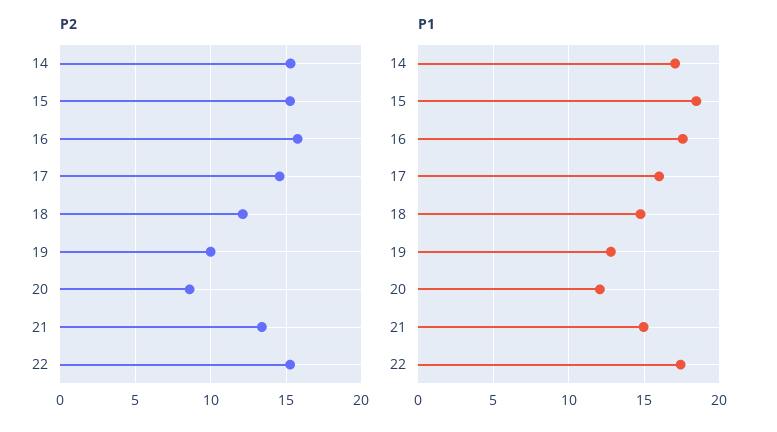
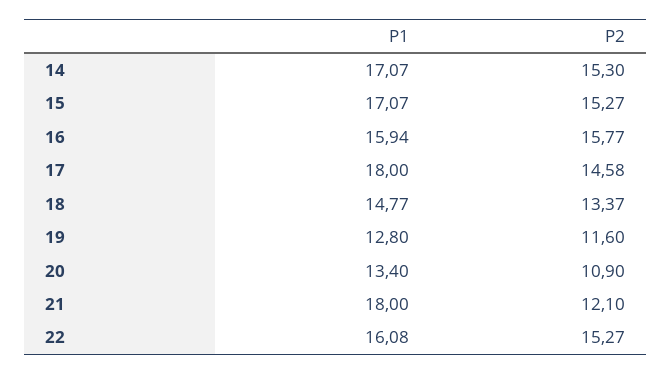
P2, 18: 12 -> 13.37
P2, 19: 10 -> 11.6
P2, 20: 8.5 -> 10.9
P2, 21: 13.5 -> 12.1
P1, 15: 18.5 -> 17.07
P1, 16: 17.5 -> 15.94
P1, 17: 16 -> 18
P1, 20: 12 -> 13.4
P1, 21: 15 -> 18
P1, 22: 17.5 -> 16.08

